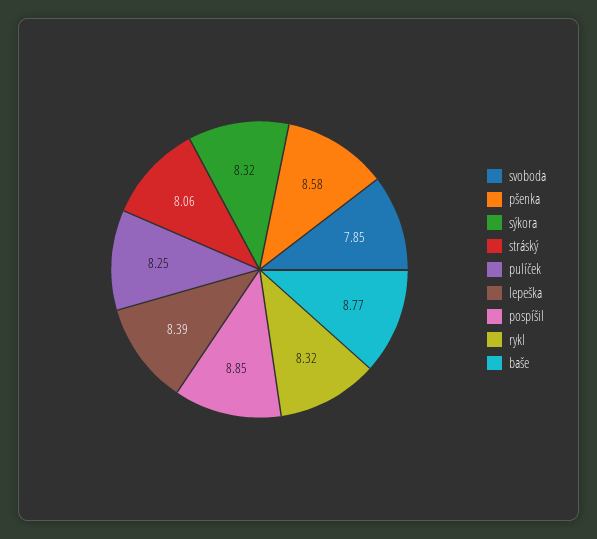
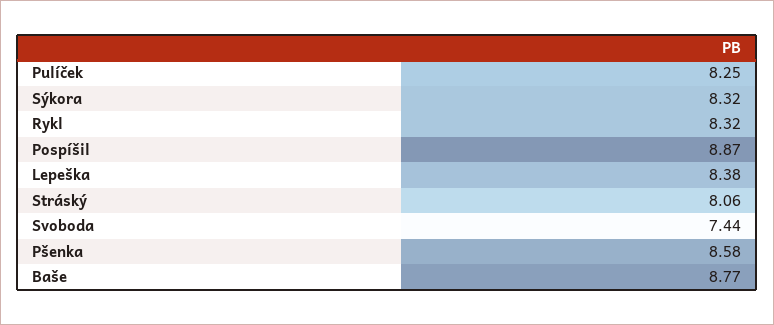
svoboda: 7.85 -> 7.44
lepeška: 8.39 -> 8.38
pospíšil: 8.85 -> 8.87

